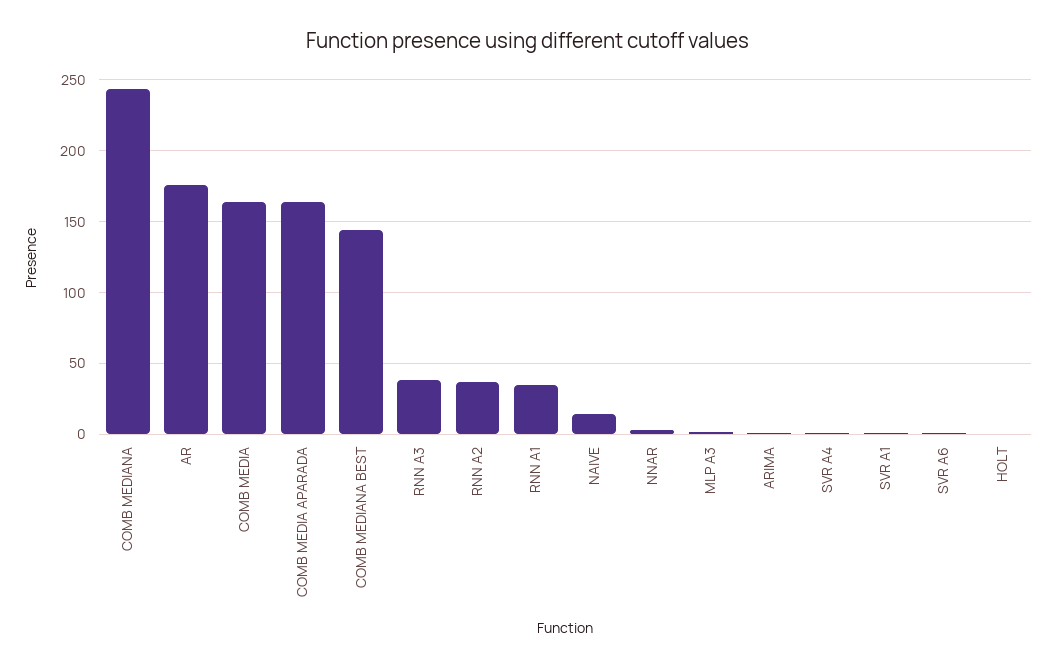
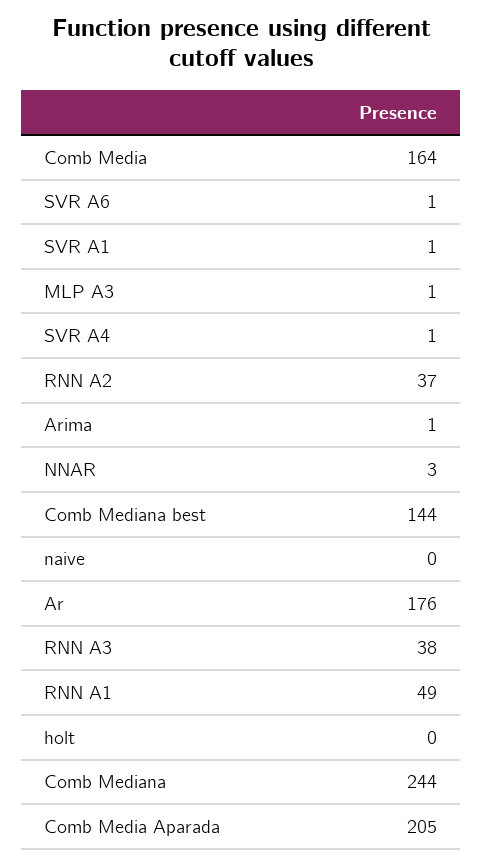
COMB MEDIA APARADA: 165 -> 205
RNN A1: 35 -> 49
NAIVE: 15 -> 0

